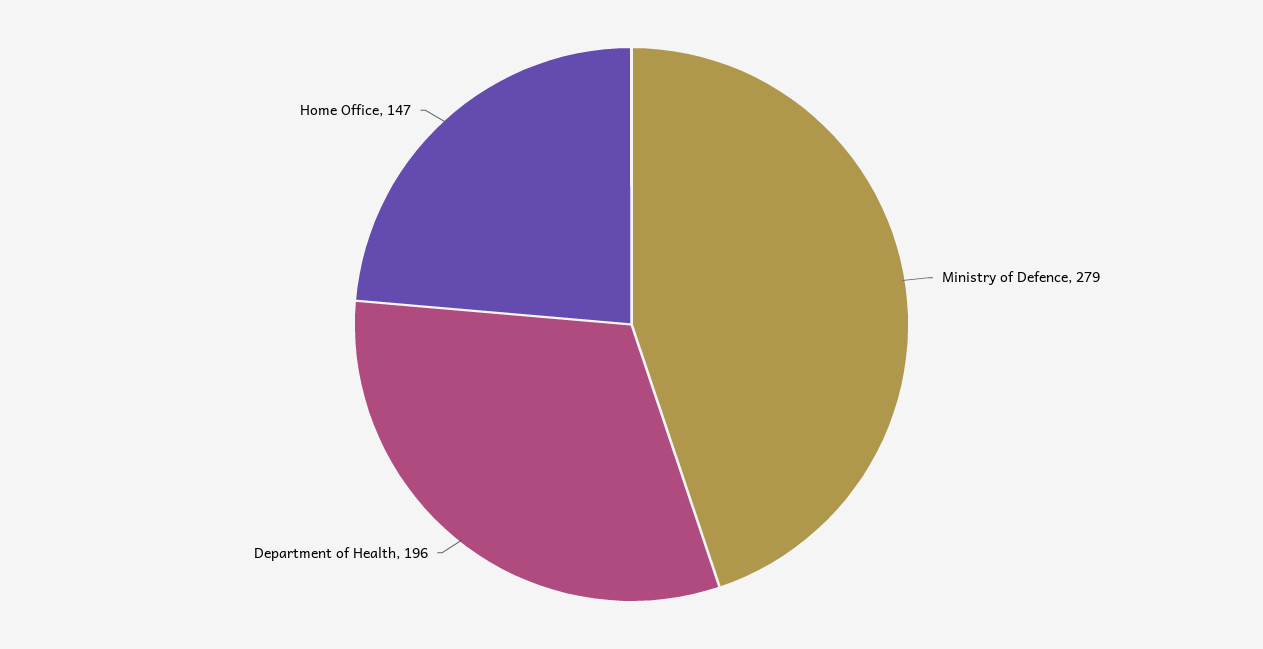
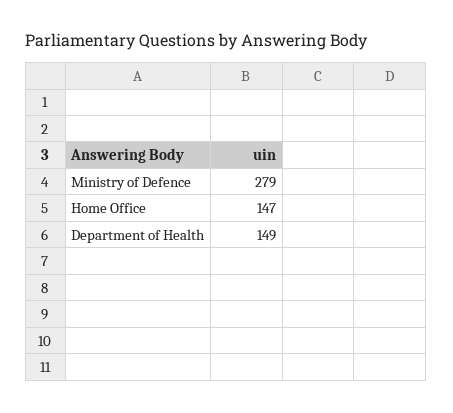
Department of Health: 196 -> 149

